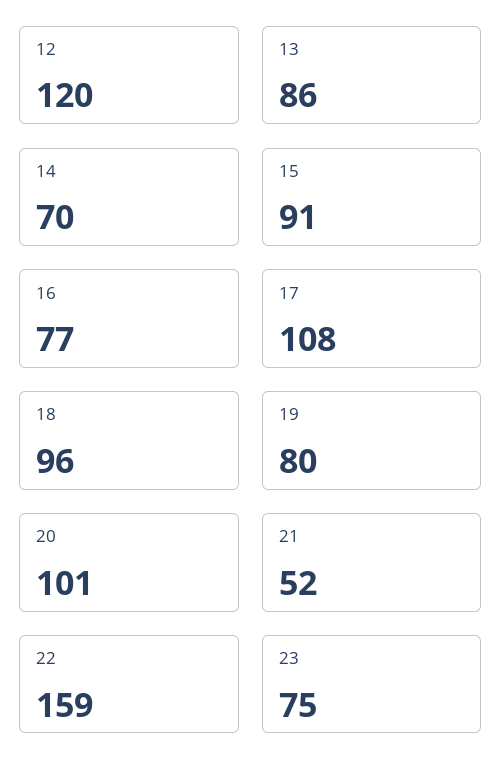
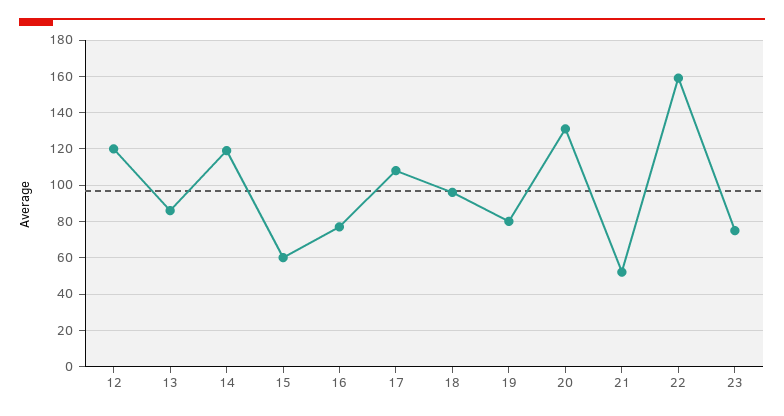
14: 70 -> 120
15: 91 -> 60
20: 101 -> 130

